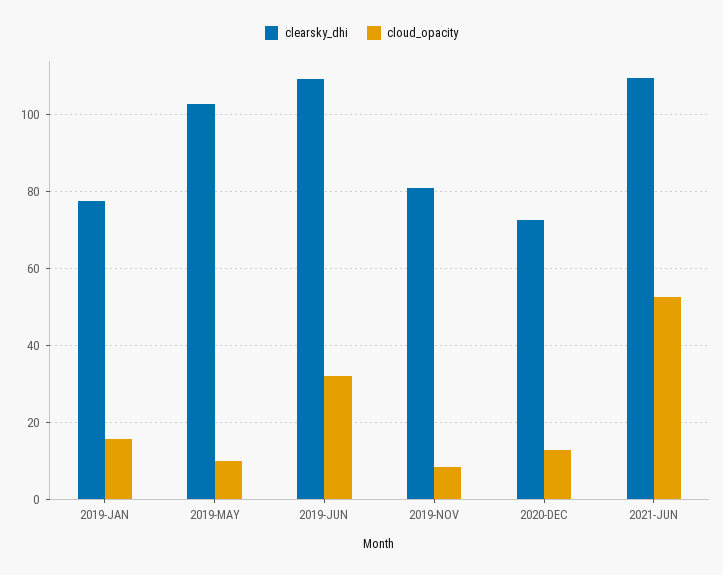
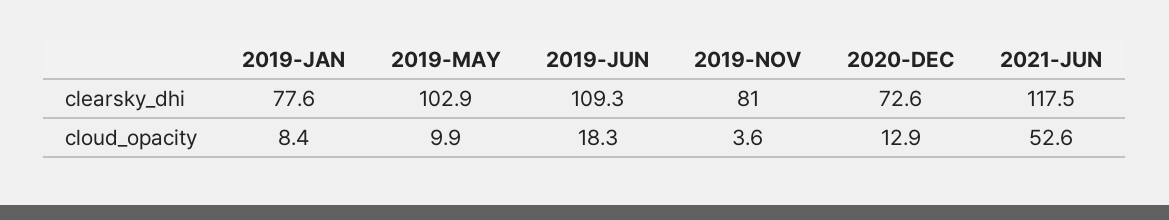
cloud_opacity, 2019-JAN: 16 -> 8.4
cloud_opacity, 2019-JUN: 32 -> 18.3
cloud_opacity, 2019-NOV: 8 -> 3.6
clearsky_dhi, 2021-JUN: 110 -> 117.5

